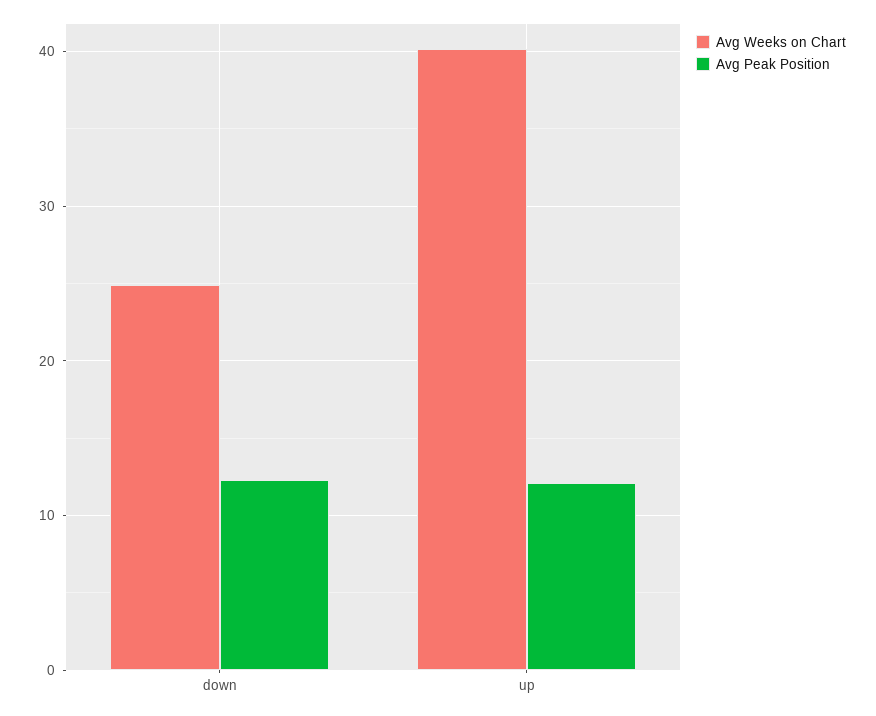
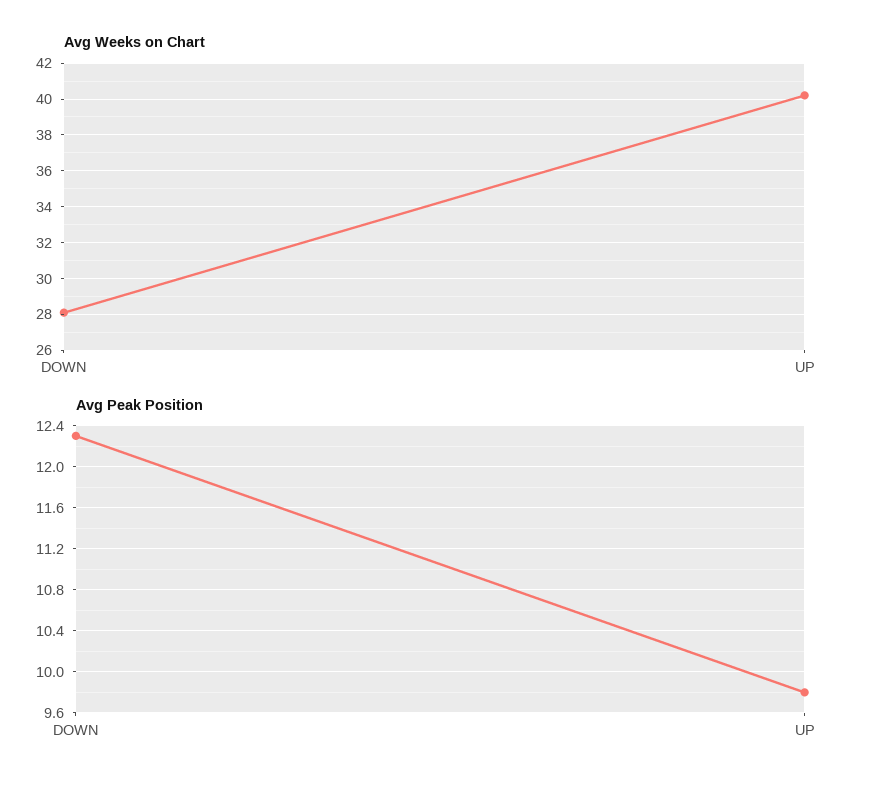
Avg Weeks on Chart, down: 25 -> 28
Avg Peak Position, up: 12 -> 9.8

